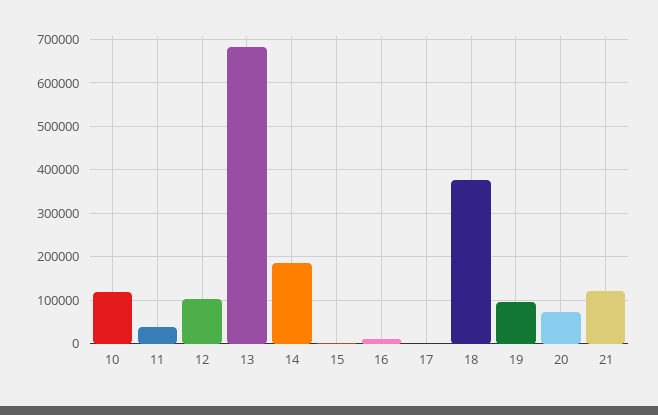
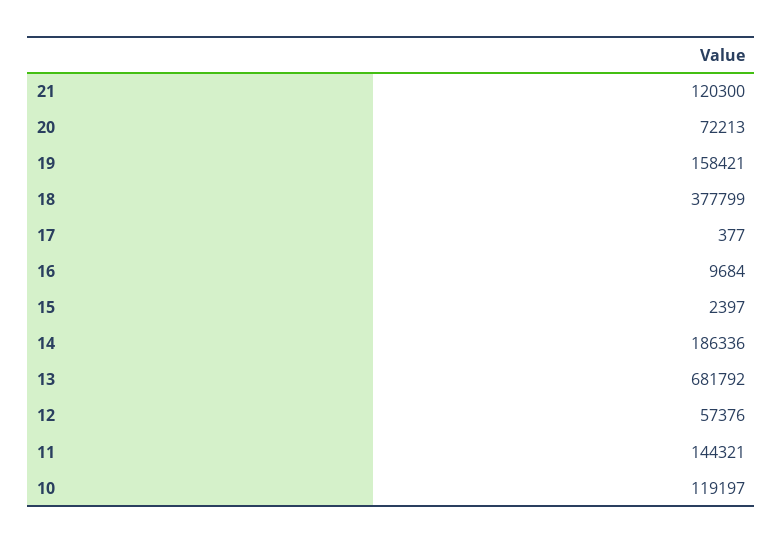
11: 40000 -> 144321
12: 100000 -> 57376
19: 100000 -> 158421

